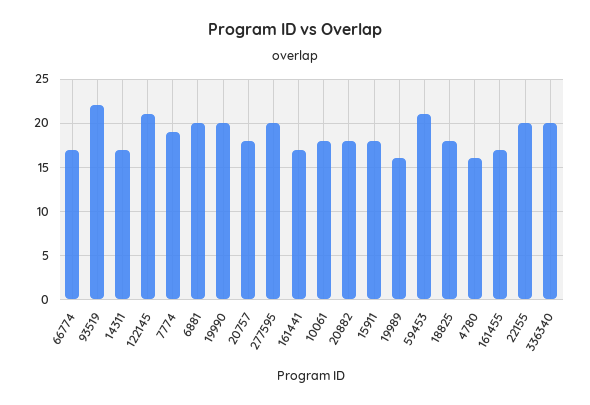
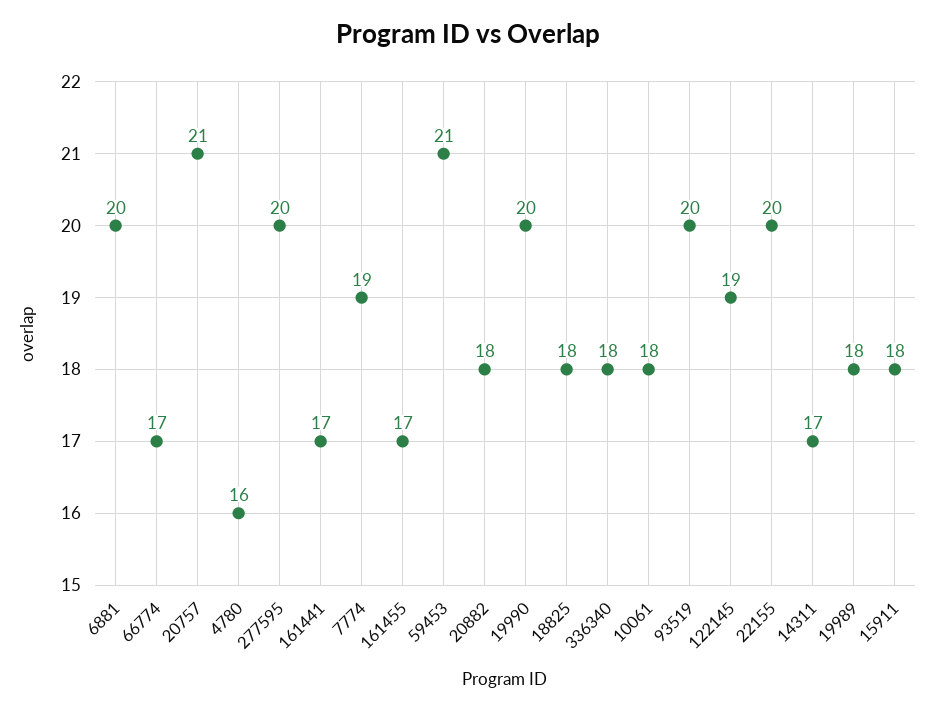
93519: 22 -> 20
122145: 21 -> 19
20757: 18 -> 21
19989: 16 -> 18
336340: 20 -> 18

